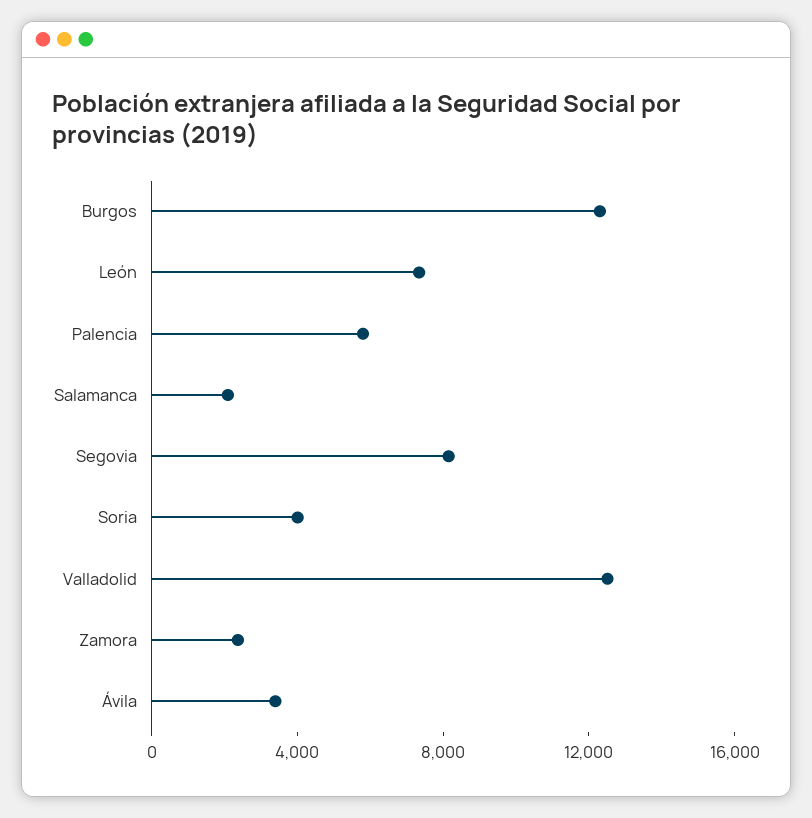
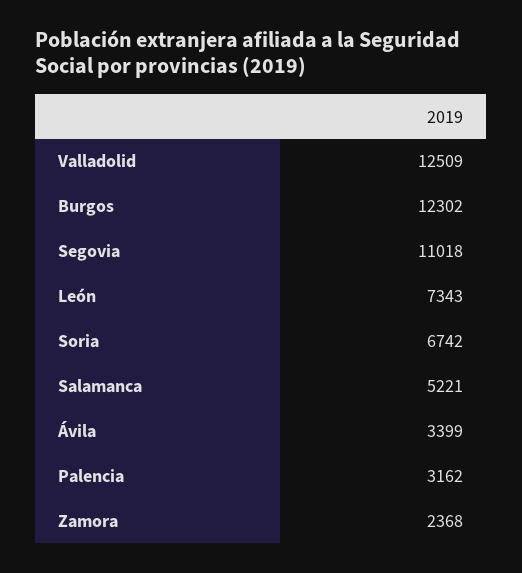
Palencia: 6000 -> 3162
Salamanca: 2000 -> 5221
Segovia: 8000 -> 11018
Soria: 4000 -> 6742

